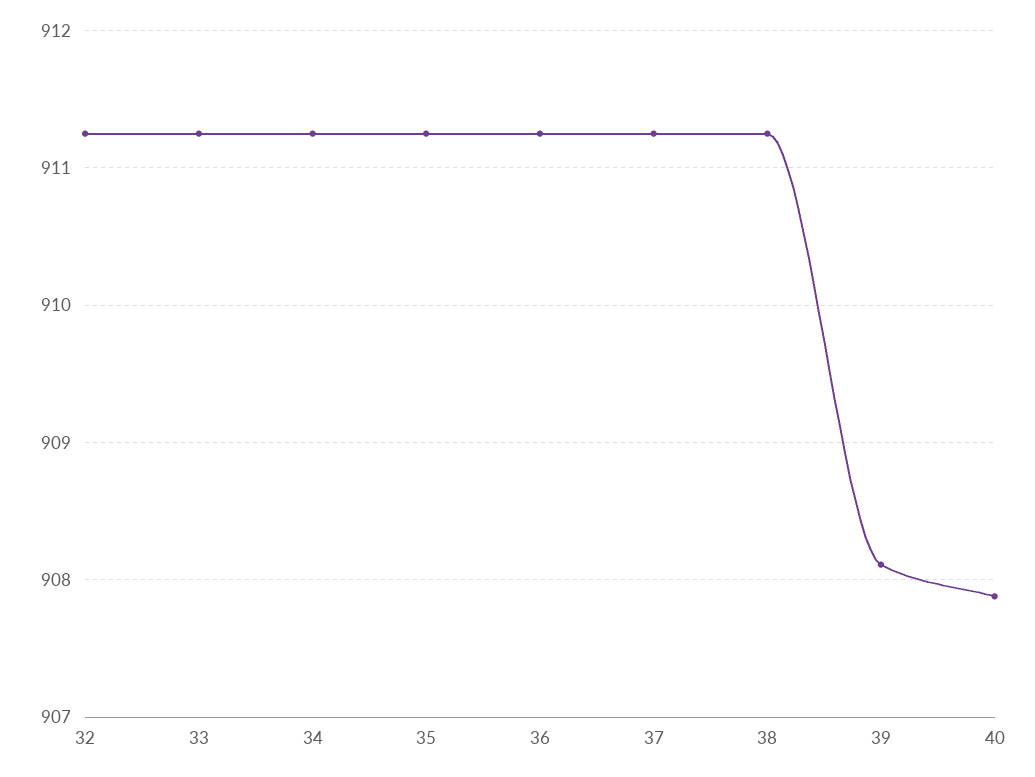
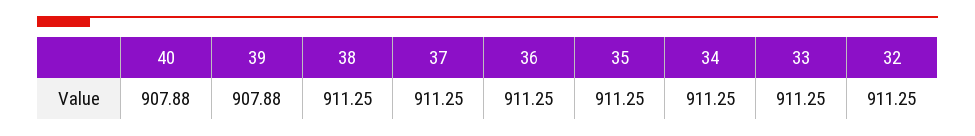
39: 908.1 -> 907.88

